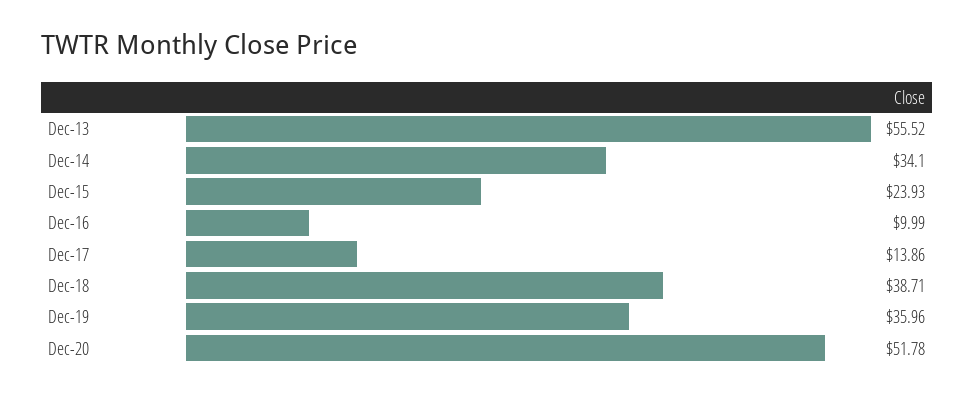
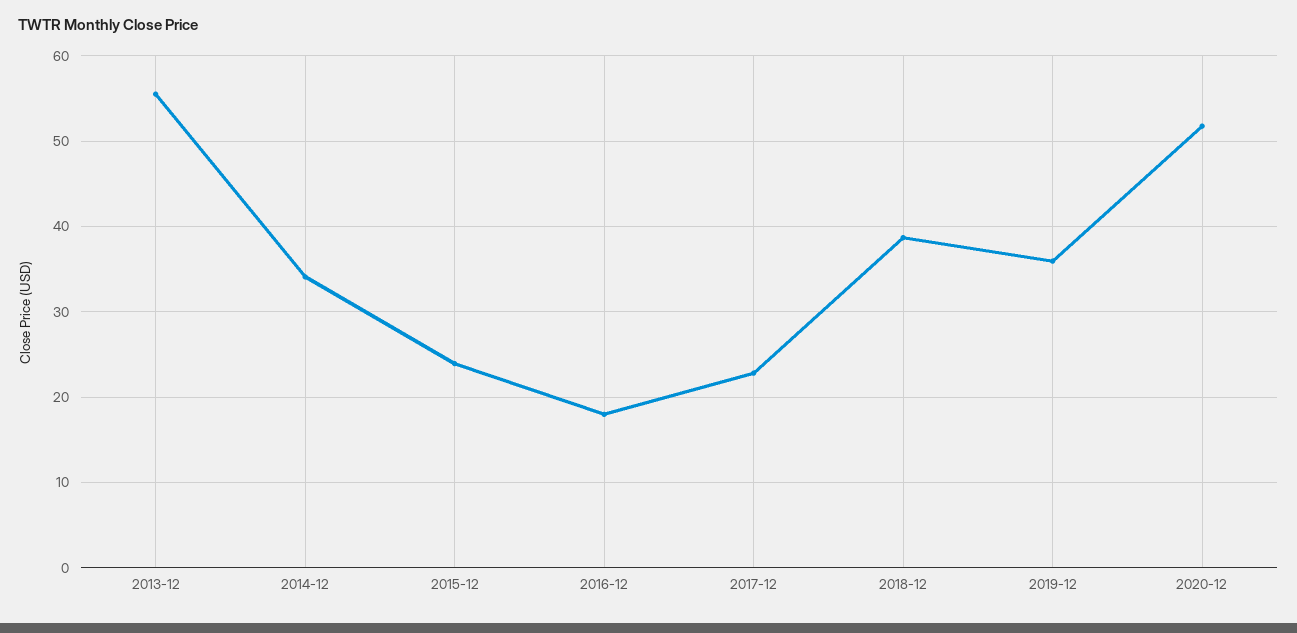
Dec-16: 9.99 -> 18
Dec-17: 13.86 -> 23

